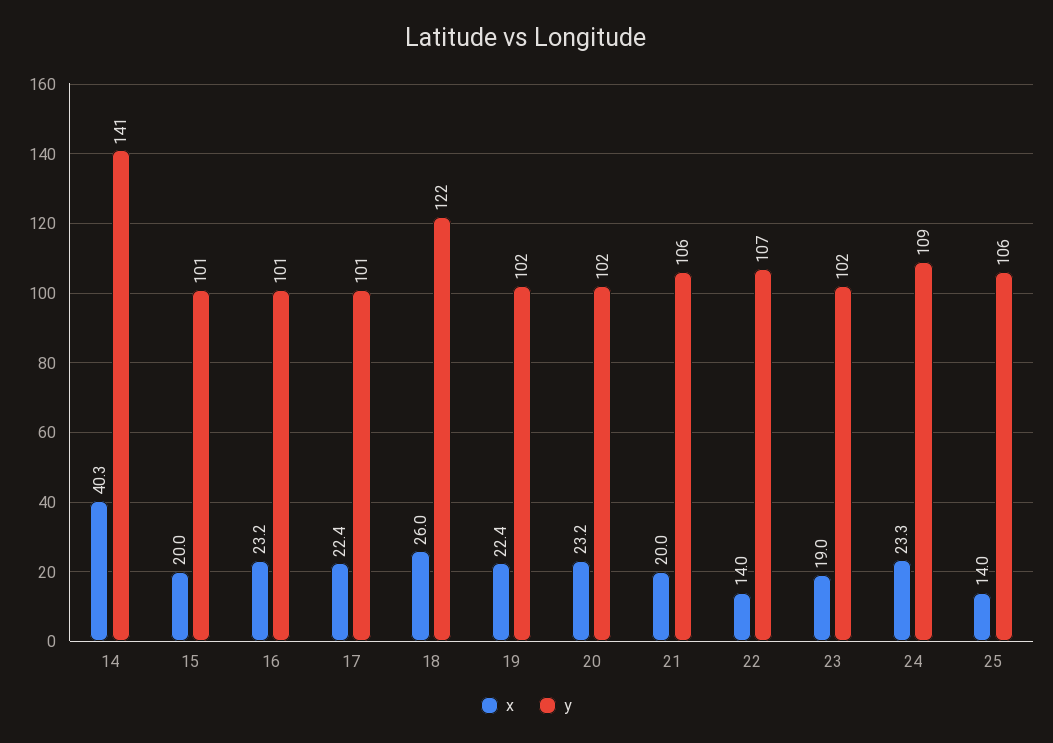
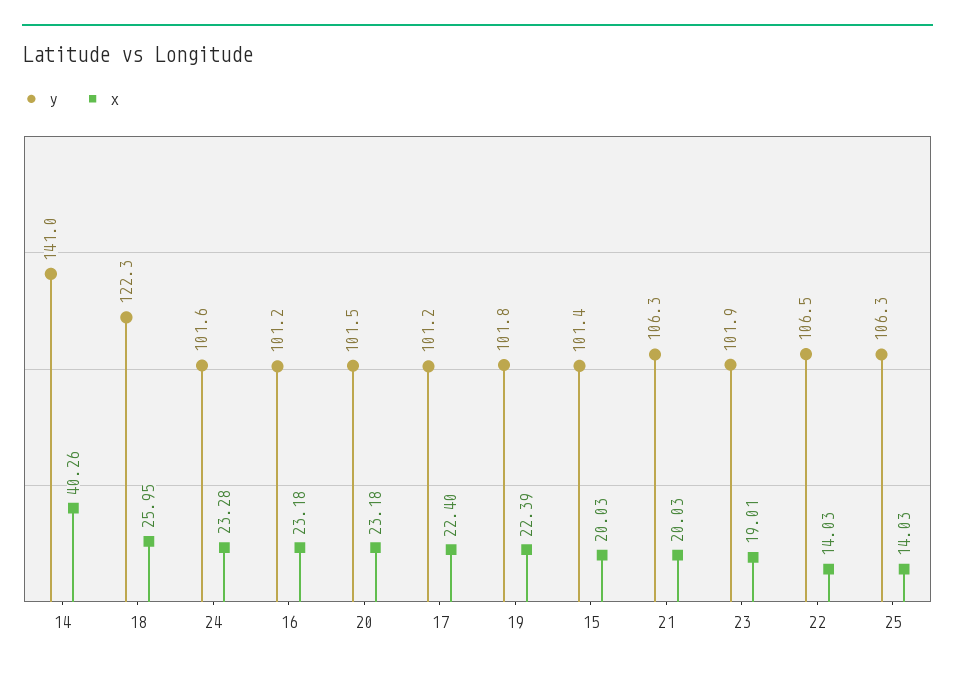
y, 24: 109 -> 101.6

